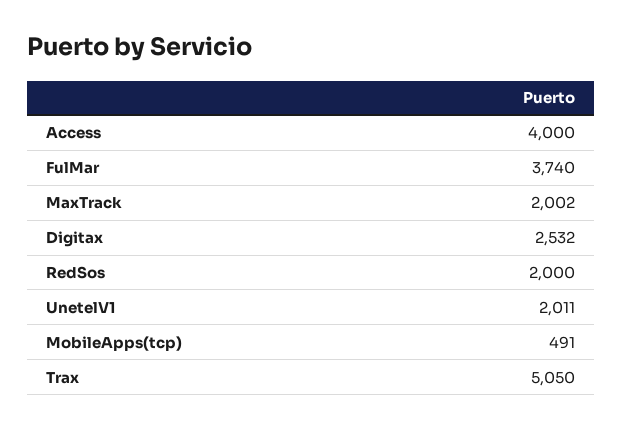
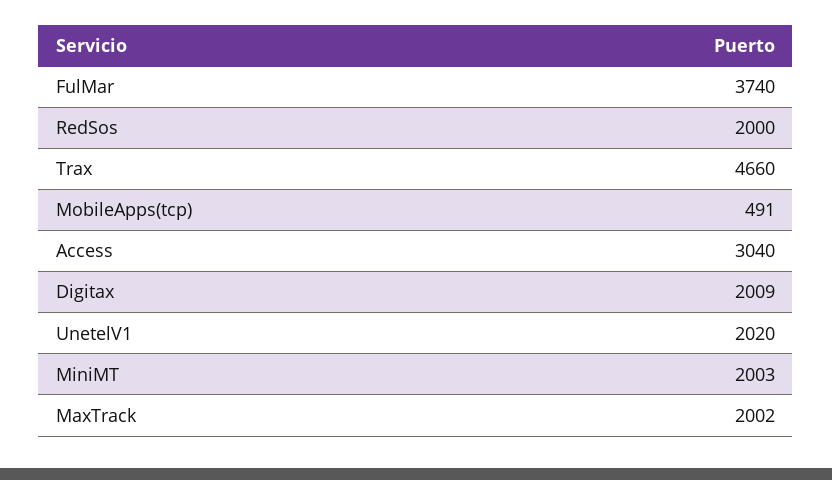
Access: 4000 -> 3040
Digitax: 2532 -> 2009
UnetelV1: 2011 -> 2020
Trax: 5050 -> 4660
MiniMT: none -> 2003

